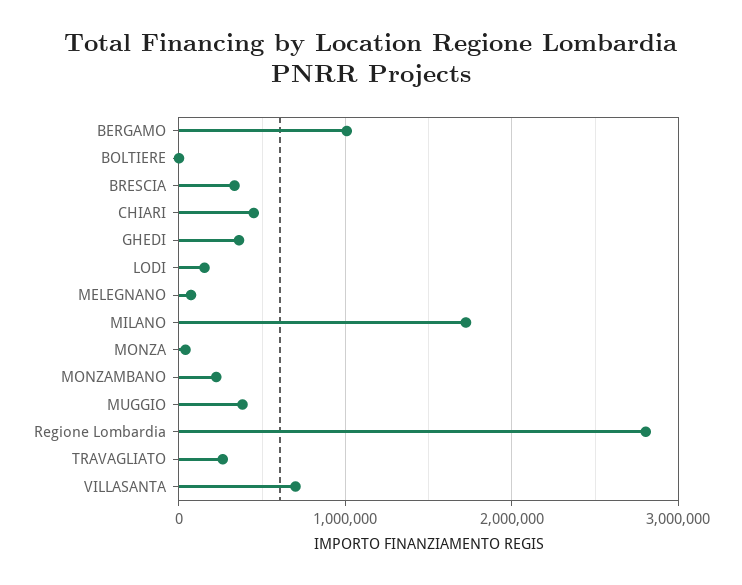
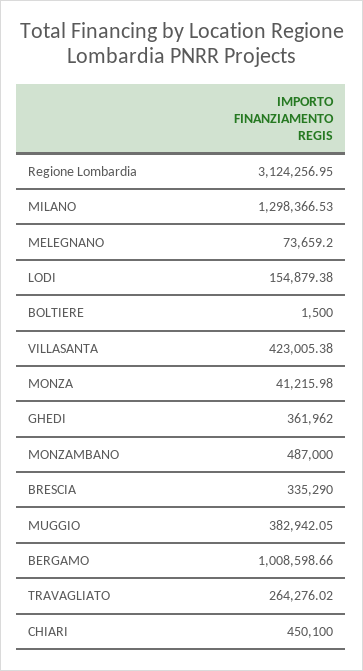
MILANO: 1700000 -> 1298366.53
MONZAMBANO: 200000 -> 487000
Regione Lombardia: 2800000 -> 3124256.95
VILLASANTA: 700000 -> 423005.38

